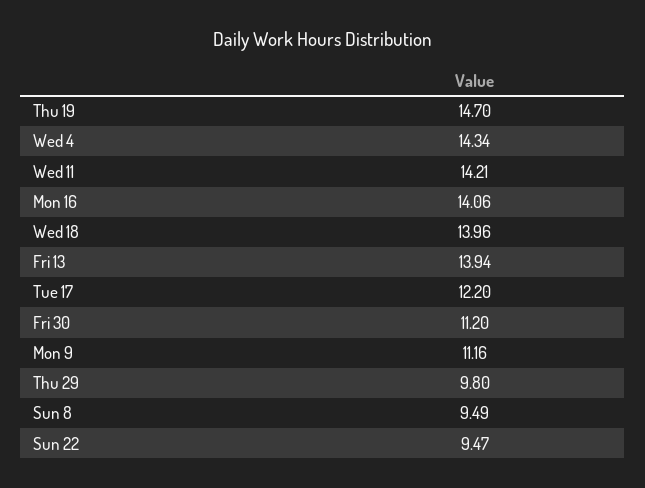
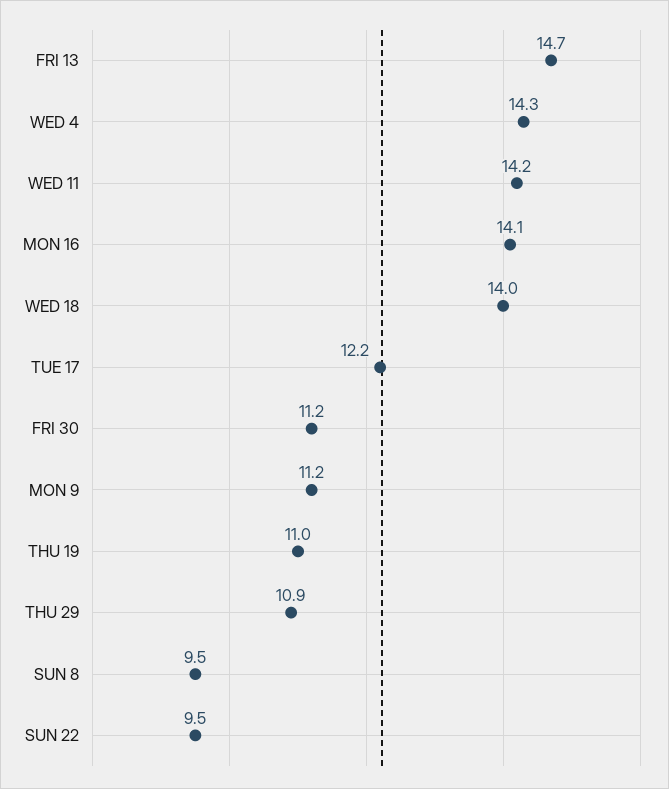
Thu 19: 14.7 -> 11
Fri 13: 13.94 -> 14.7
Thu 29: 9.8 -> 10.9

